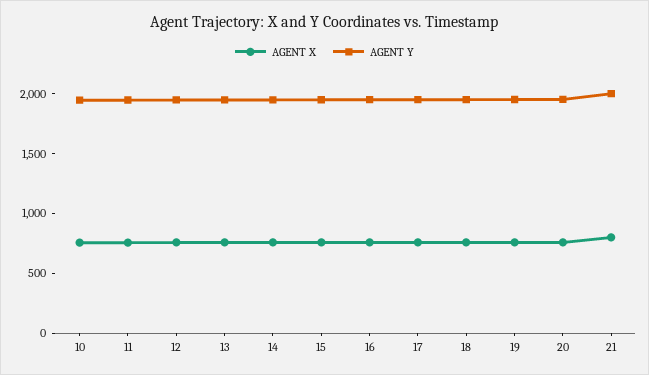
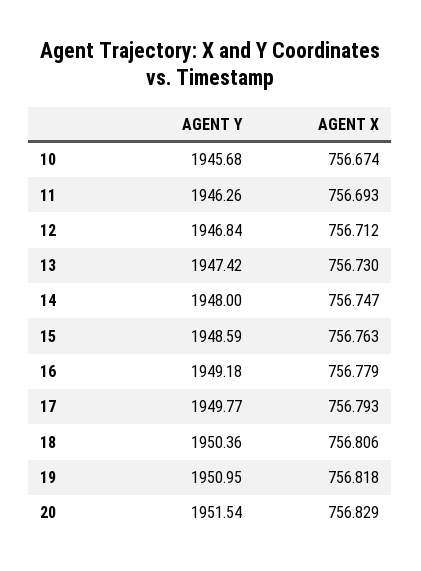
AGENT X, 21: 800 -> none
AGENT Y, 21: 2000 -> none

